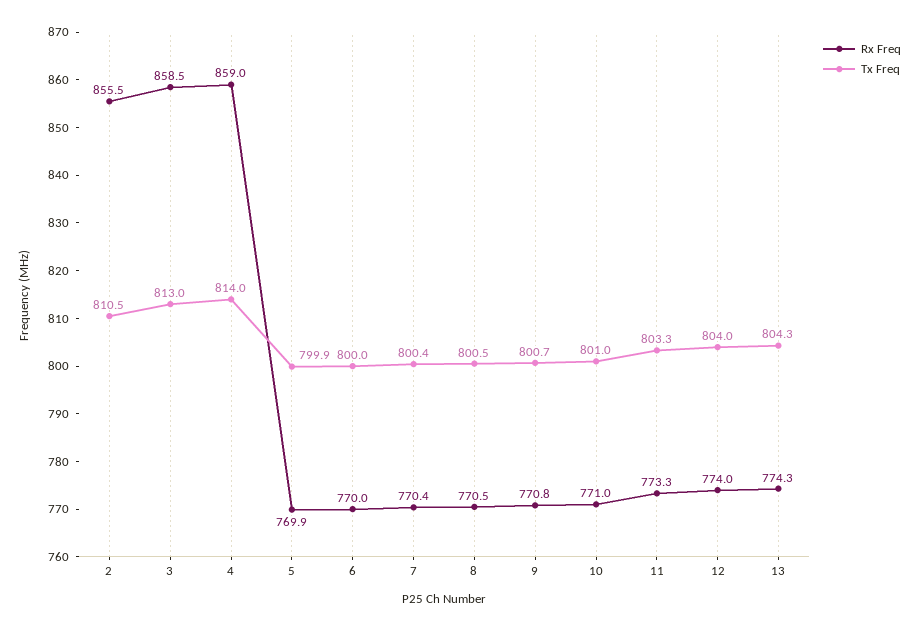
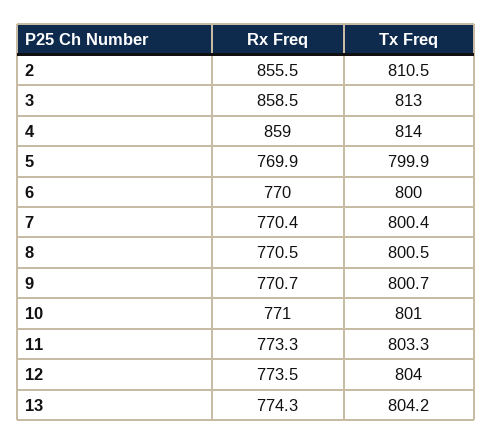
Rx Freq, 9: 770.8 -> 770.7
Rx Freq, 12: 774 -> 773.5
Tx Freq, 13: 804.3 -> 804.2

